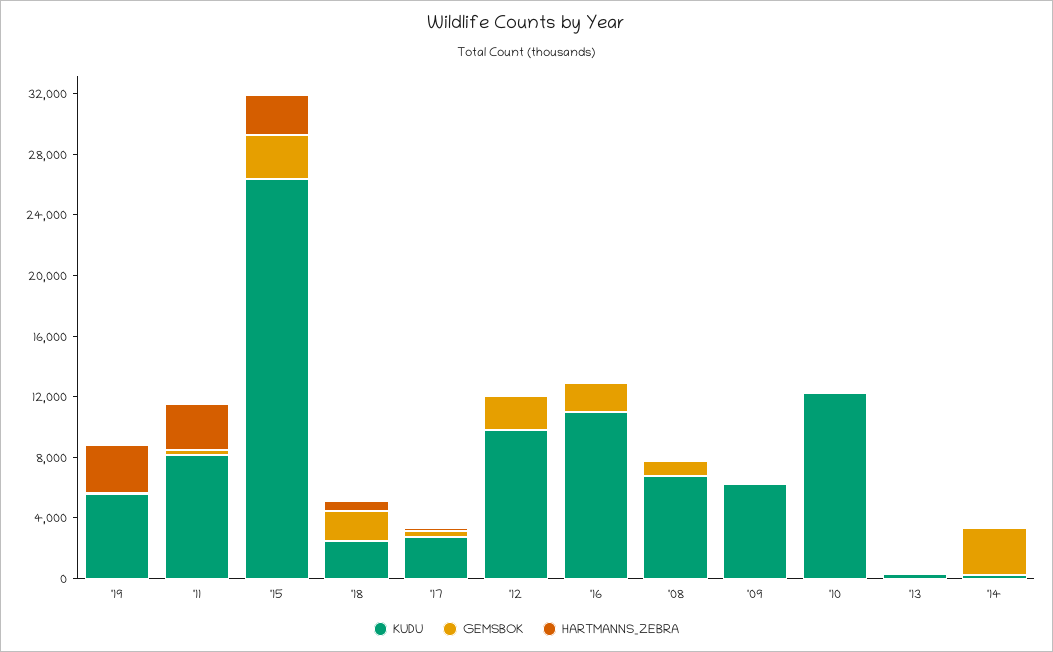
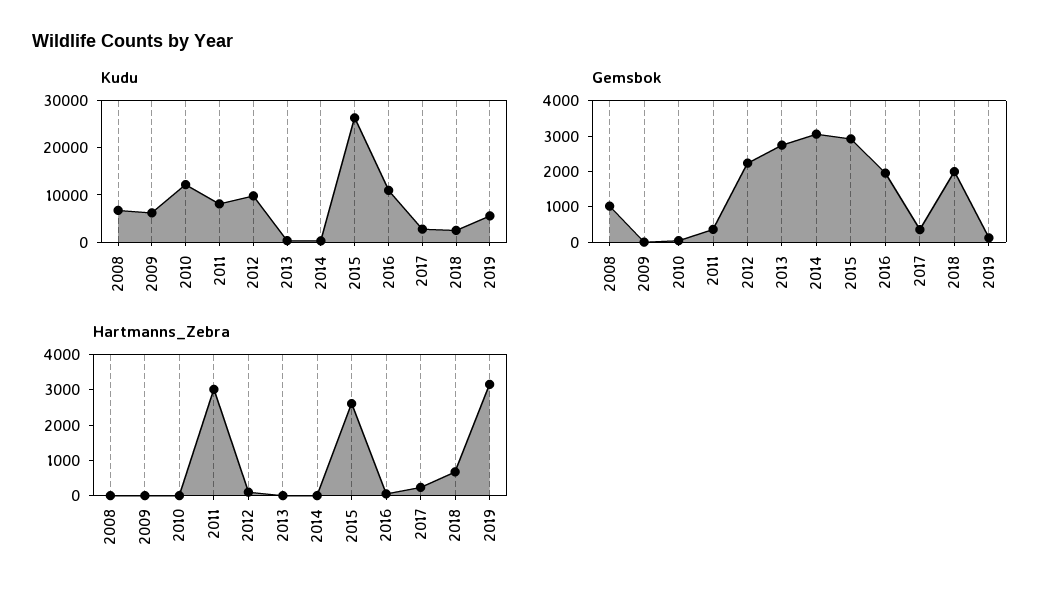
GEMSBOK, '13: 0 -> 2750

